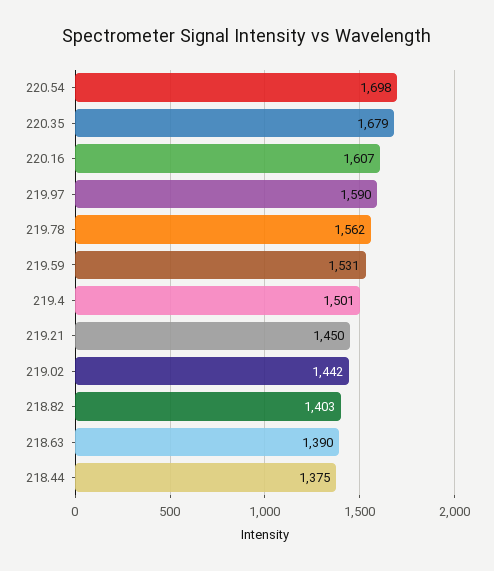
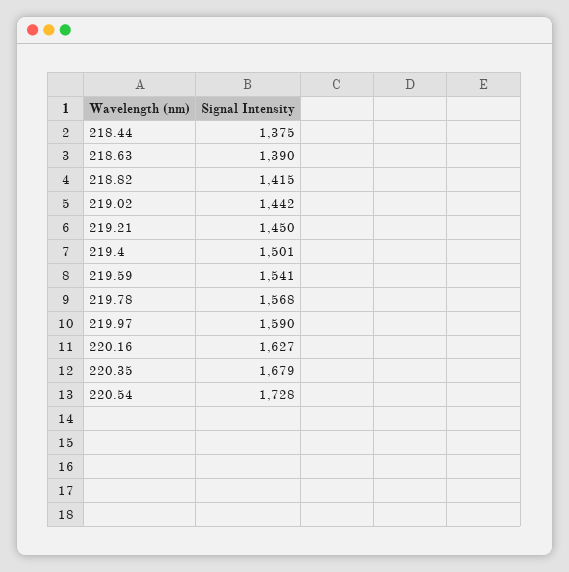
220.54: 1698 -> 1728
220.16: 1607 -> 1627
219.78: 1562 -> 1568
219.59: 1531 -> 1541
218.82: 1403 -> 1415

